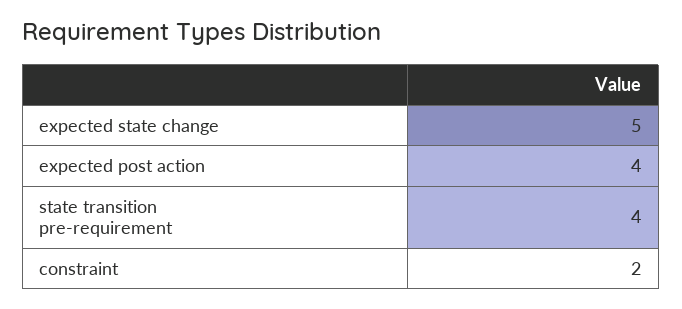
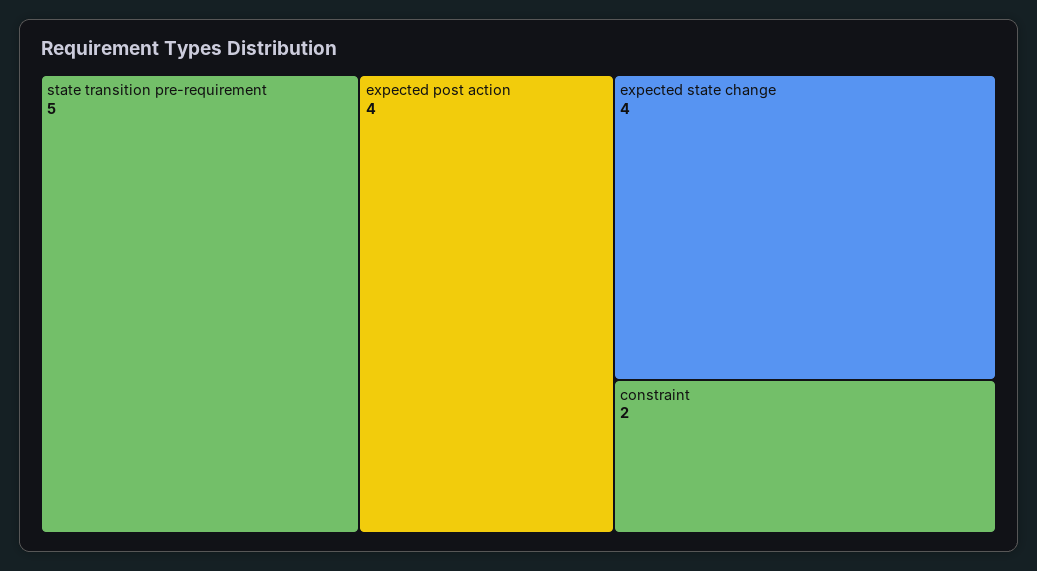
expected state change: 5 -> 4
state transition pre-requirement: 4 -> 5

